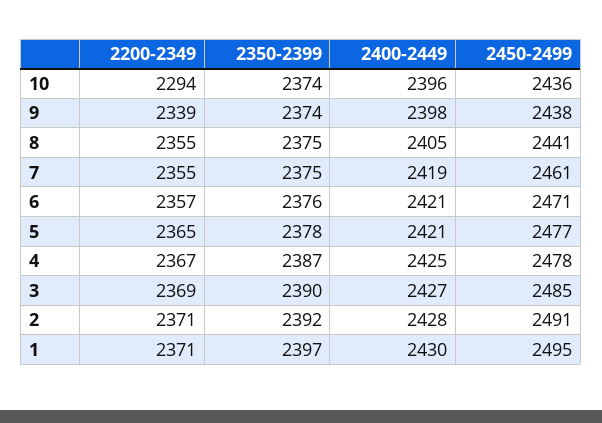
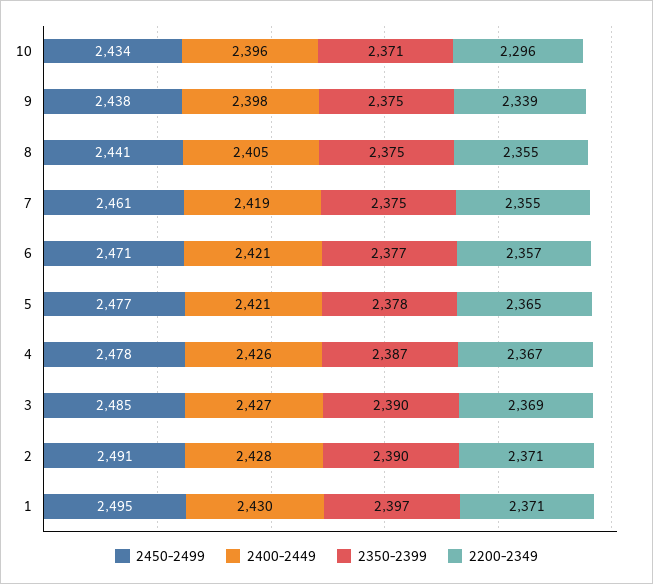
2200-2349, 10: 2294 -> 2296
2350-2399, 10: 2374 -> 2371
2450-2499, 10: 2436 -> 2434
2350-2399, 9: 2374 -> 2375
2350-2399, 6: 2376 -> 2377
2400-2449, 4: 2425 -> 2426
2350-2399, 2: 2392 -> 2390

